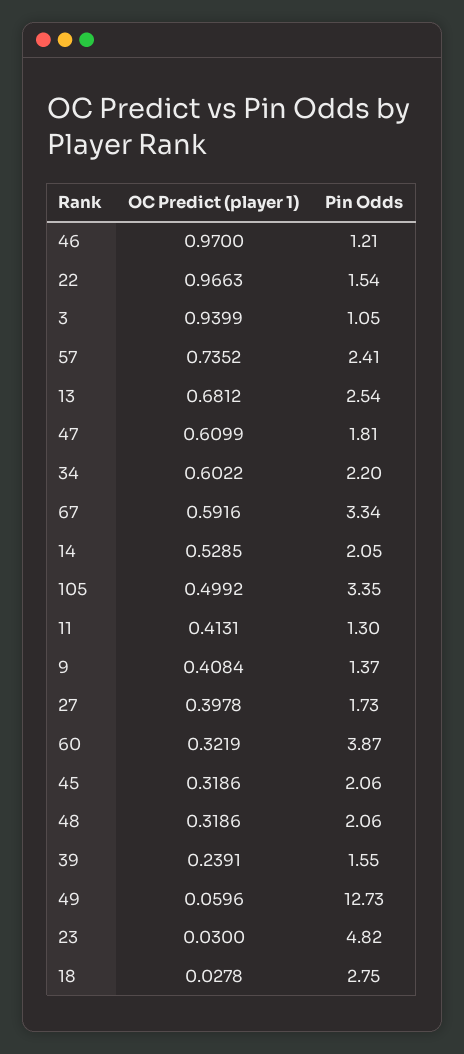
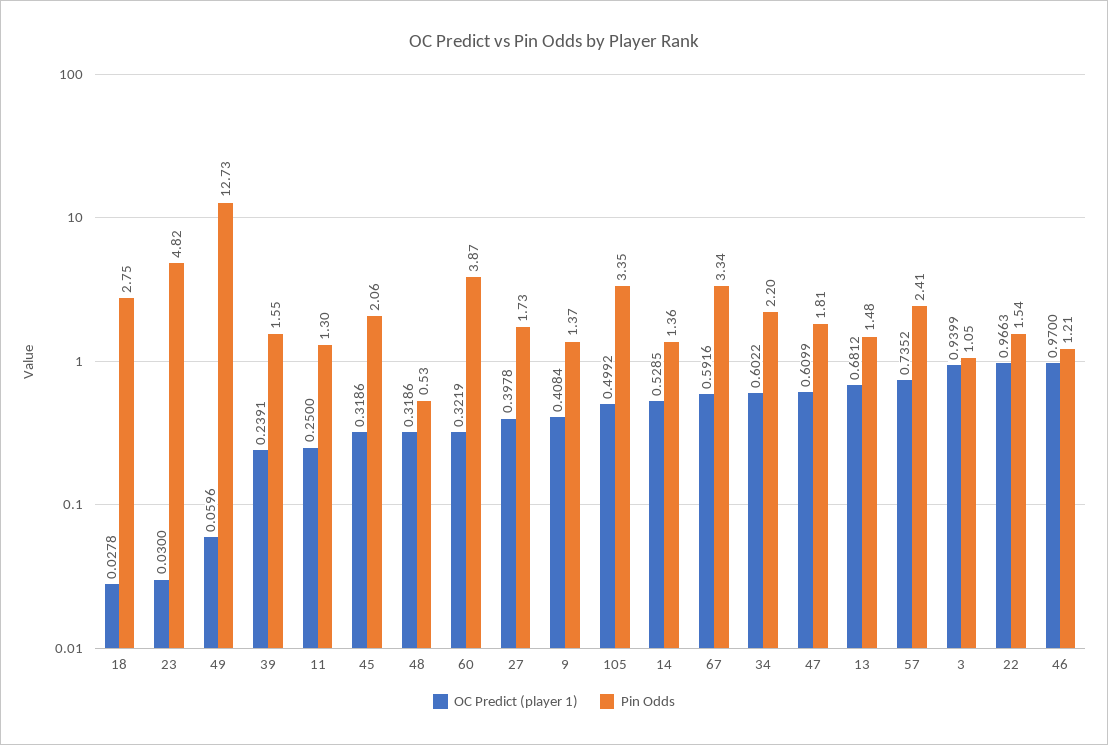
Pin Odds, 13: 2.54 -> 1.48
Pin Odds, 14: 2.05 -> 1.36
OC Predict (player 1), 11: 0.4131 -> 0.25
Pin Odds, 48: 2.06 -> 0.53

